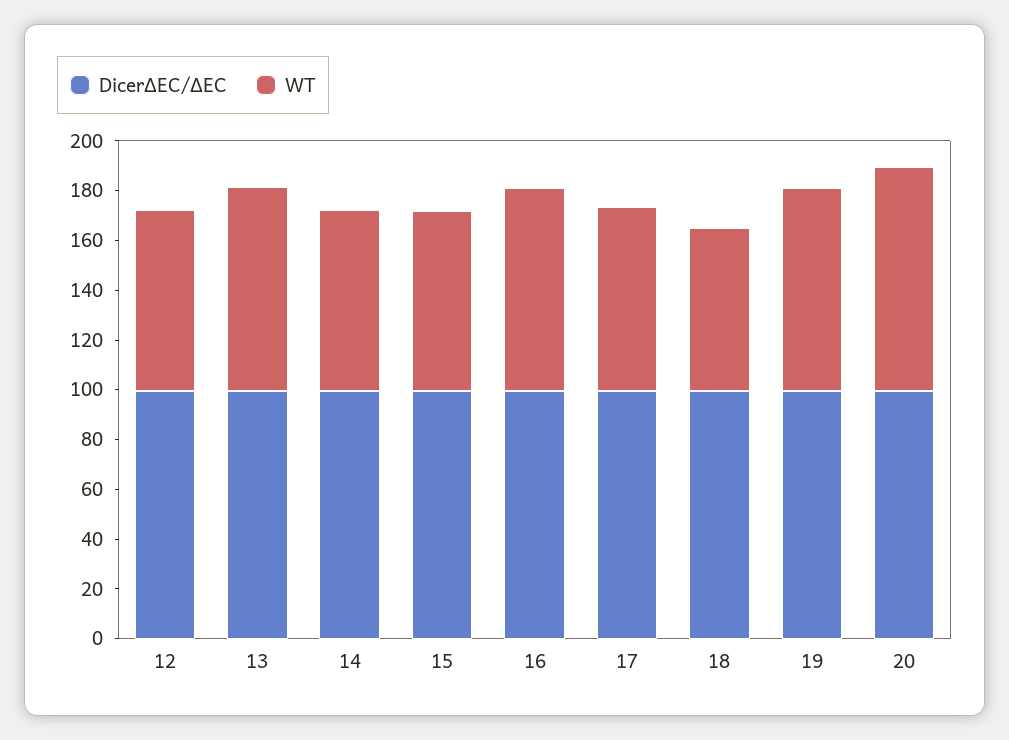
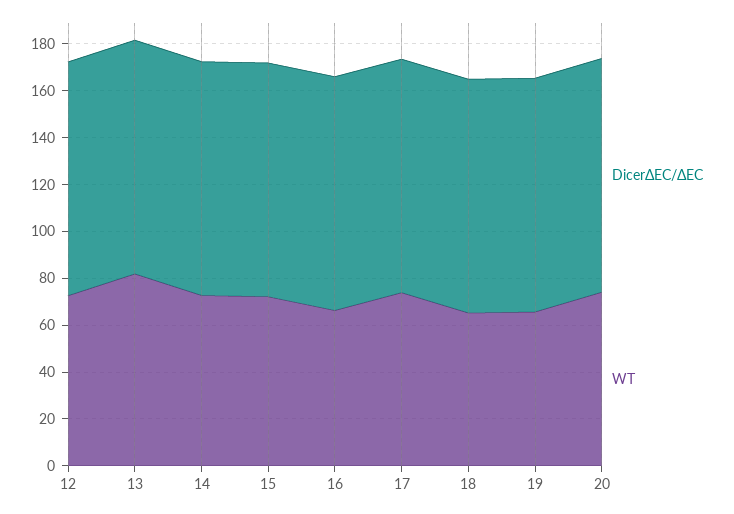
WT, 16: 80 -> 65
WT, 19: 80 -> 65
WT, 20: 90 -> 75

